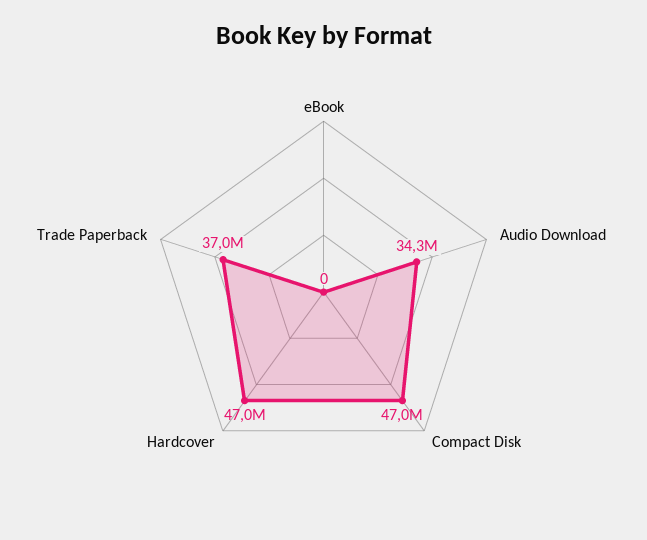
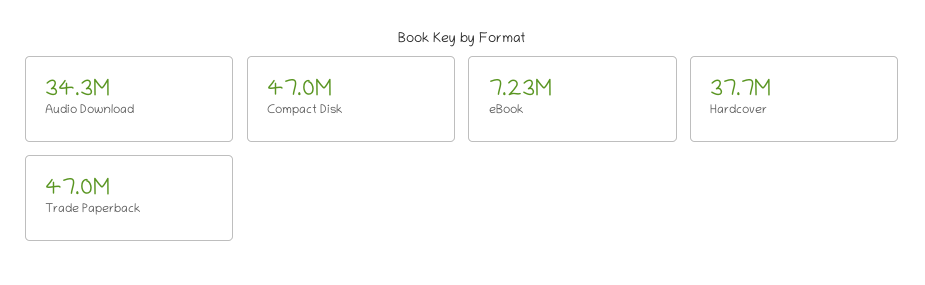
eBook: 0 -> 7230000
Hardcover: 47000000 -> 37700000
Trade Paperback: 37000000 -> 47000000

